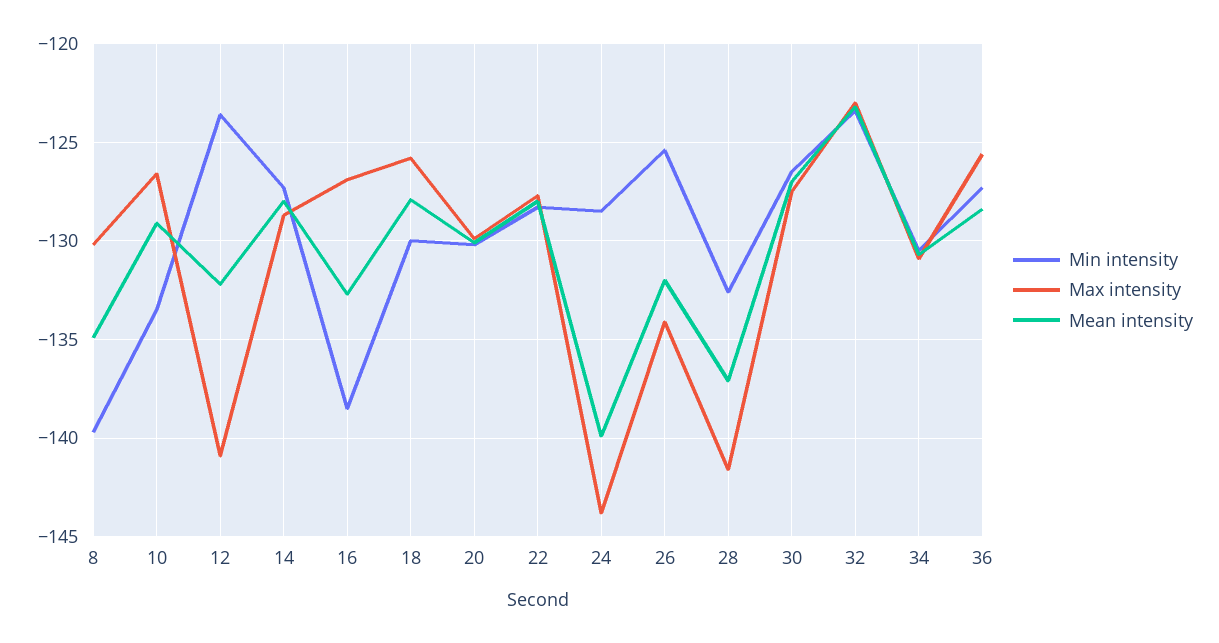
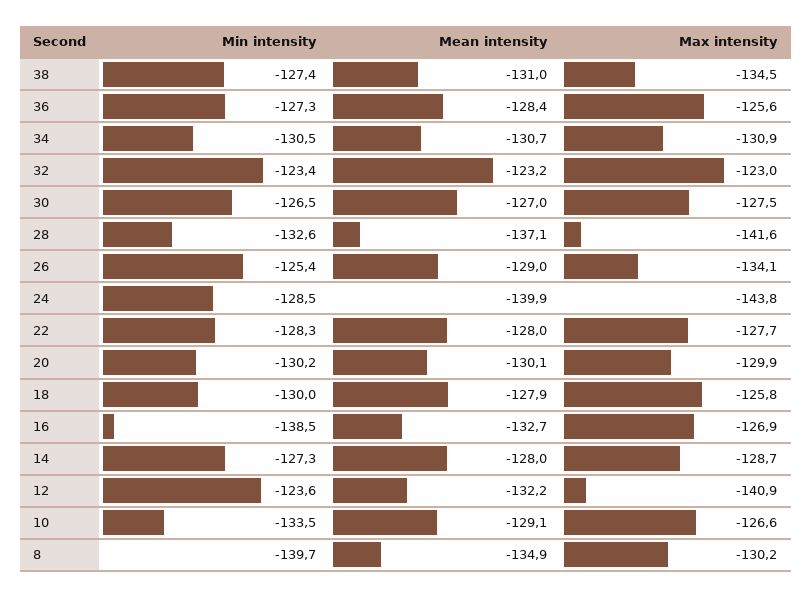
Mean intensity, 26: -132 -> -129
Min intensity, 38: none -> -127.4
Mean intensity, 38: none -> -131
Max intensity, 38: none -> -134.5

